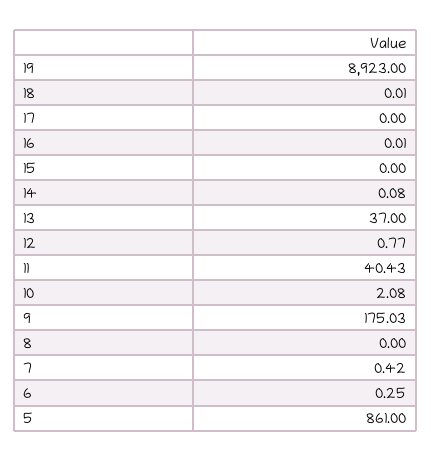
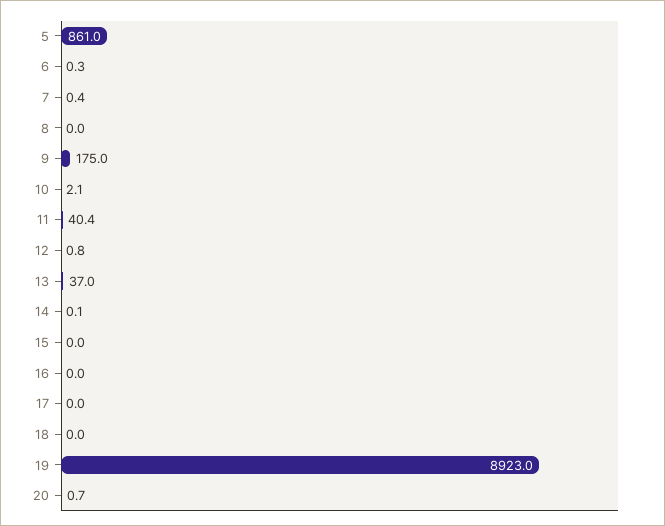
20: none -> 0.7

